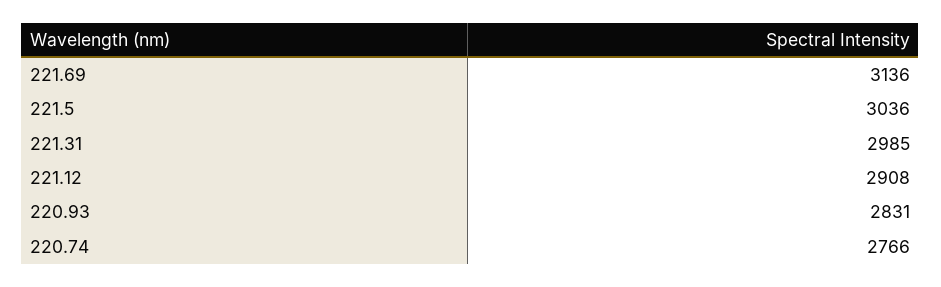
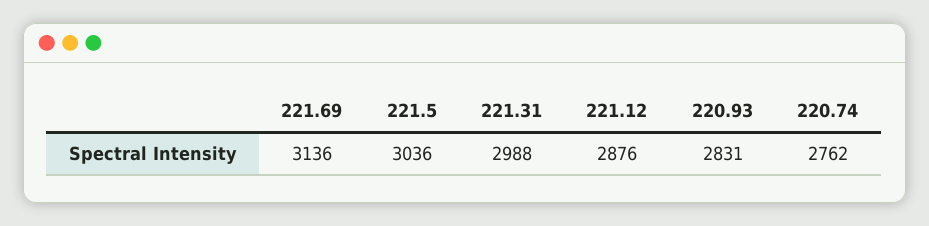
221.31: 2985 -> 2988
221.12: 2908 -> 2876
220.74: 2766 -> 2762

